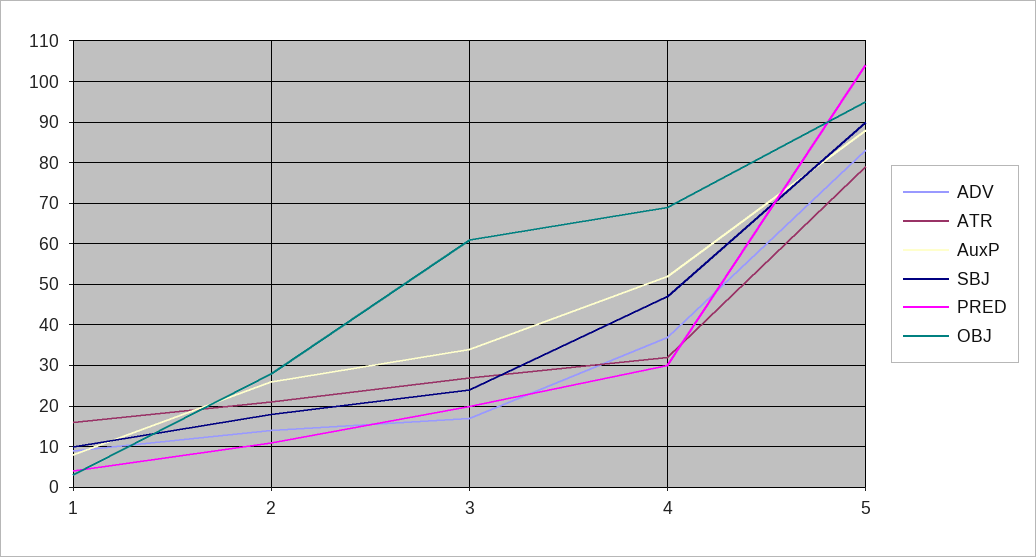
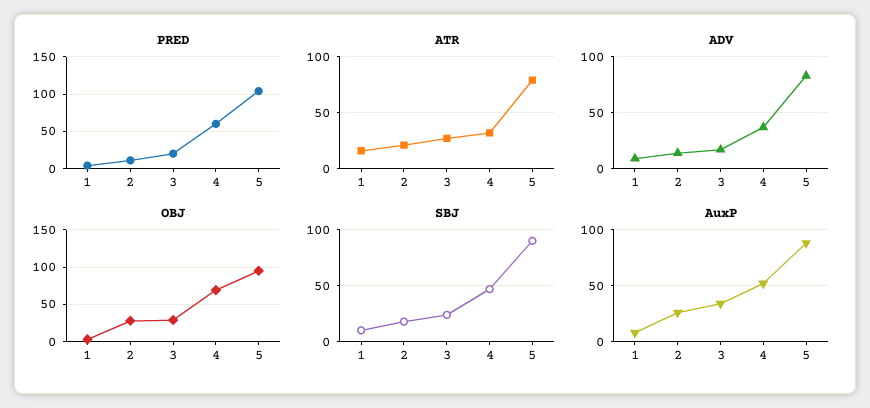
OBJ, 3: 60 -> 30
PRED, 4: 30 -> 60

